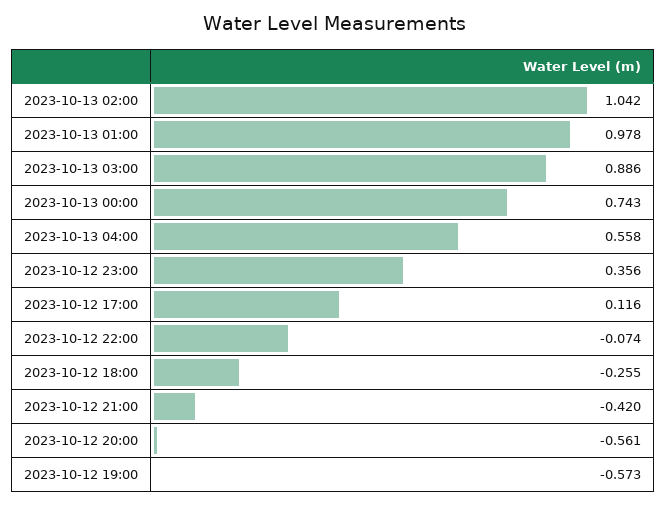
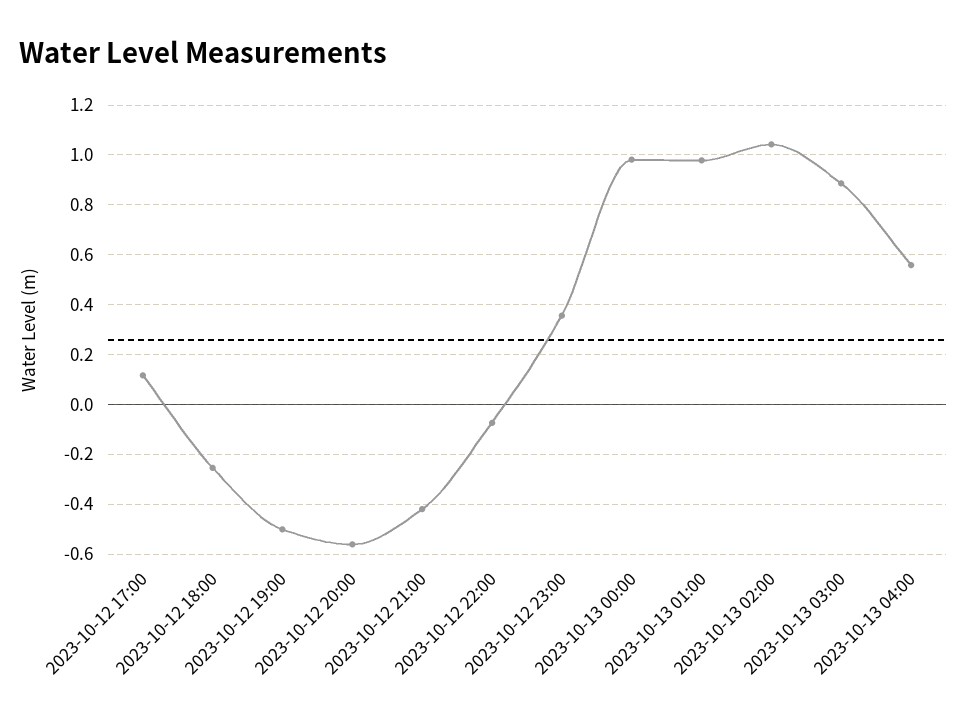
2023-10-13 00:00: 0.743 -> 0.975
2023-10-12 19:00: -0.573 -> -0.5

